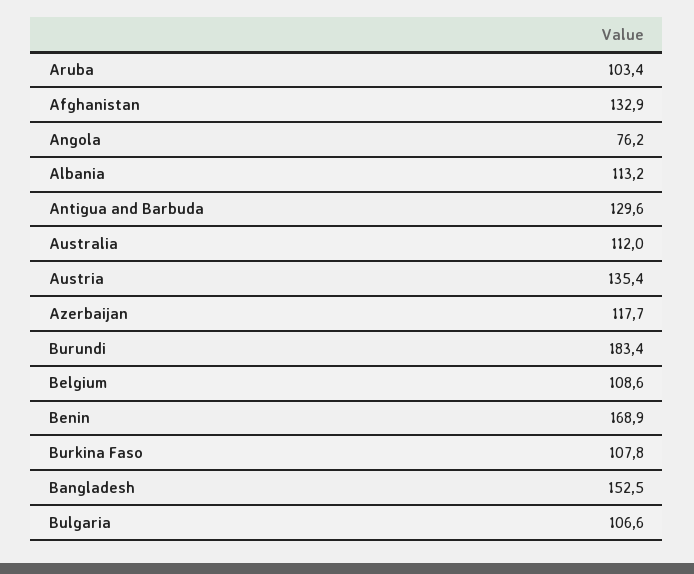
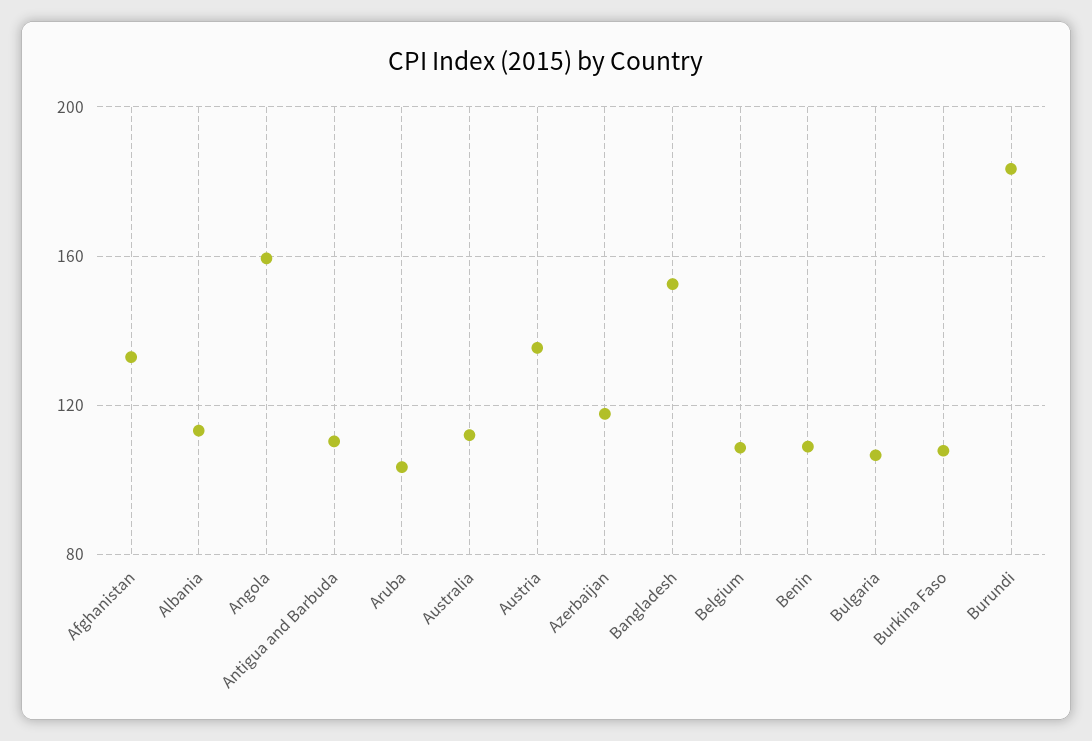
Angola: 76.2 -> 160
Antigua and Barbuda: 129.6 -> 110
Benin: 168.9 -> 110

